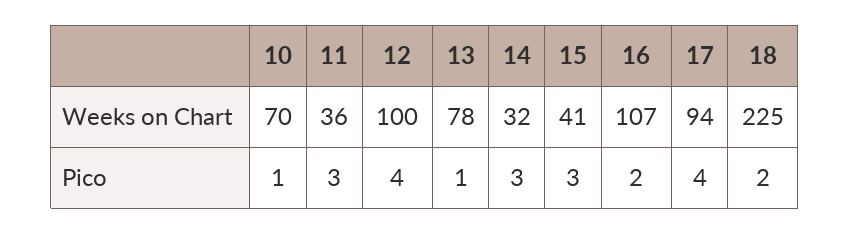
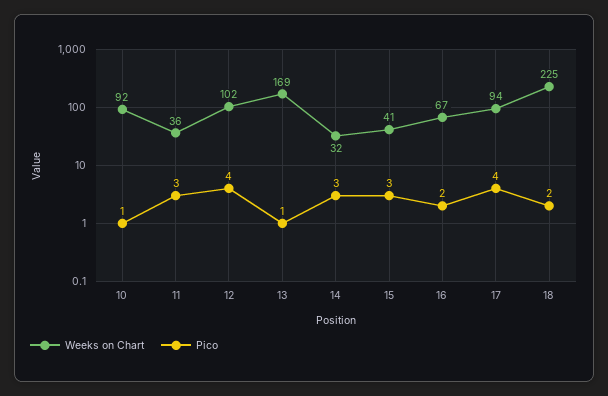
Weeks on Chart, 10: 70 -> 92
Weeks on Chart, 12: 100 -> 102
Weeks on Chart, 13: 78 -> 169
Weeks on Chart, 16: 107 -> 67

